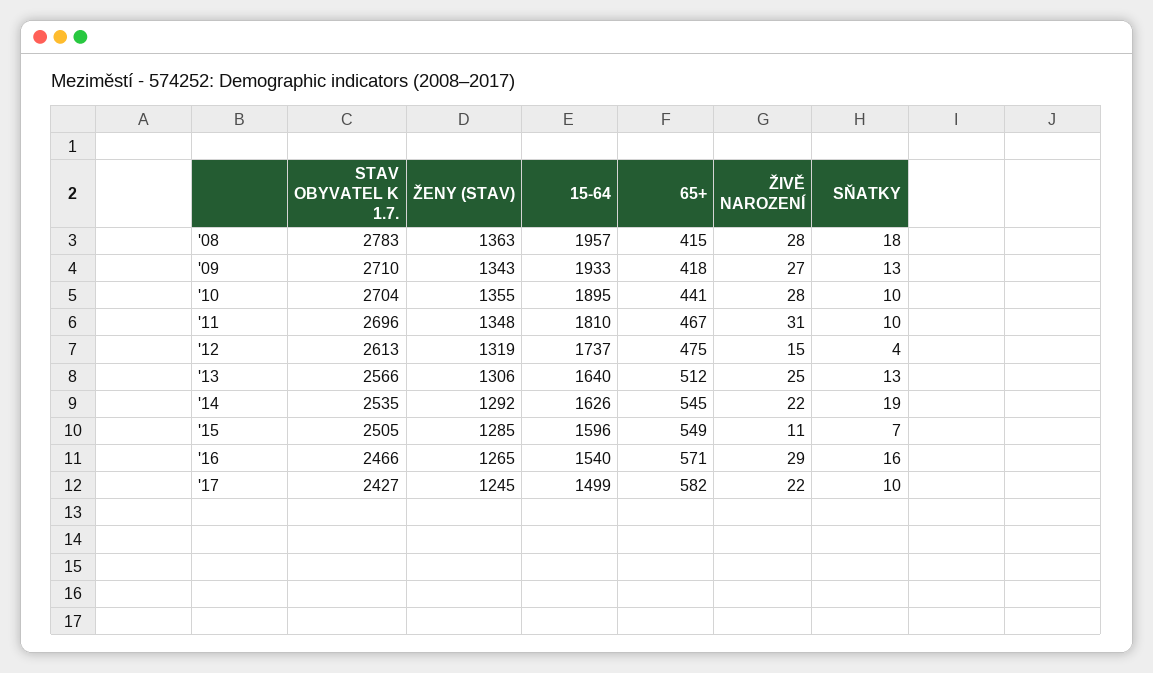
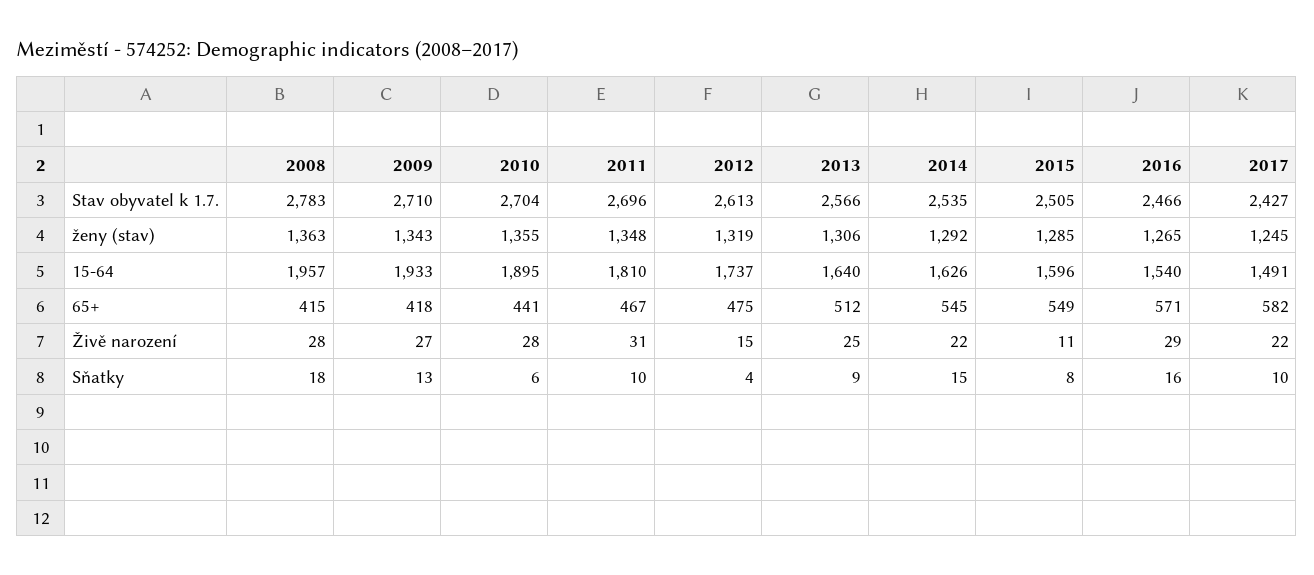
SŇATKY, '10: 10 -> 6
SŇATKY, '13: 13 -> 9
SŇATKY, '14: 19 -> 15
SŇATKY, '15: 7 -> 8
15-64, '17: 1499 -> 1491

